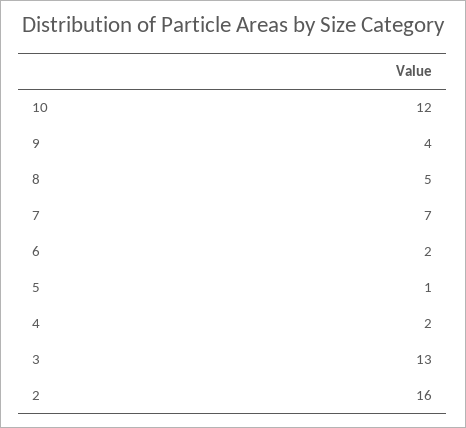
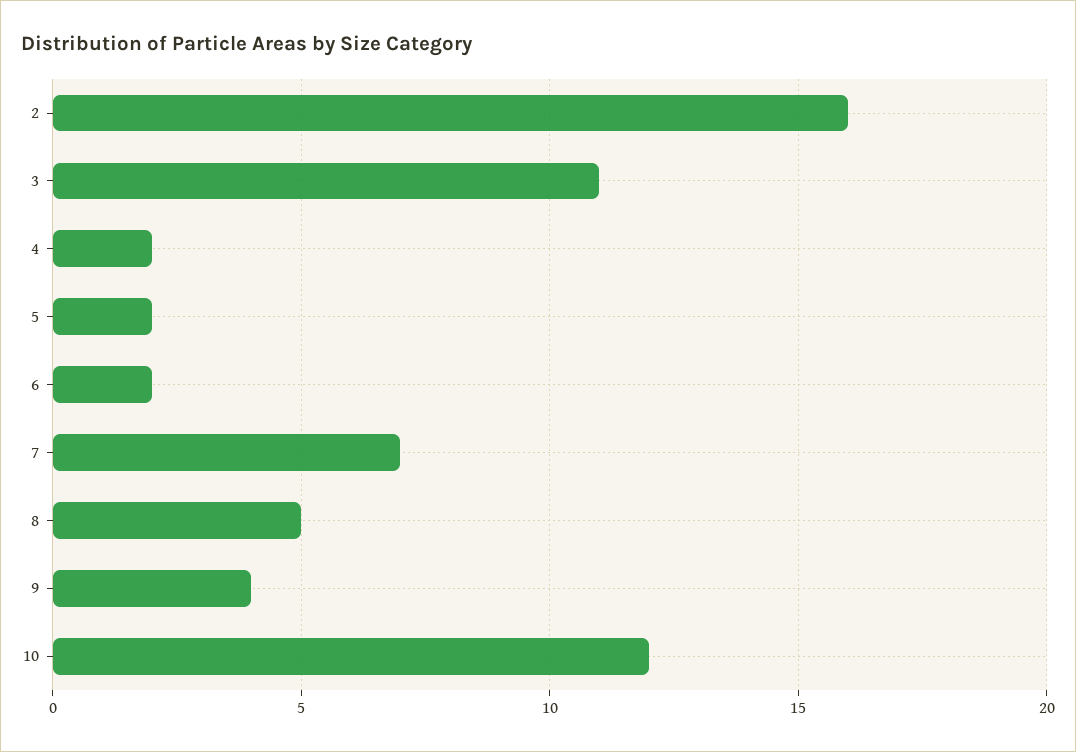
5: 1 -> 2
3: 13 -> 11

